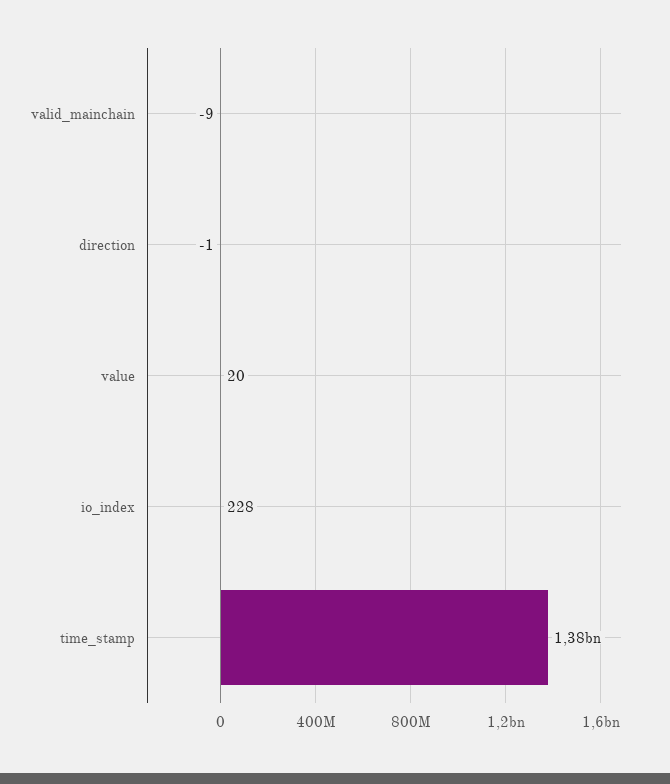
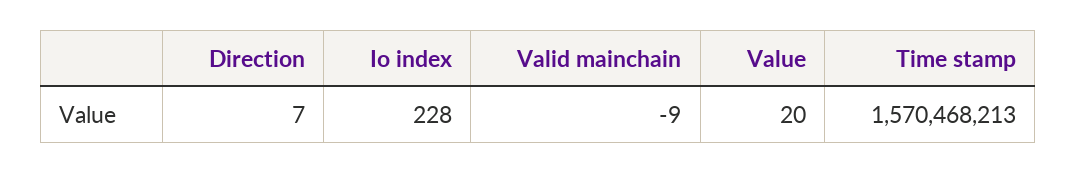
direction: -1 -> 7
time_stamp: 1380000000 -> 1570468213

